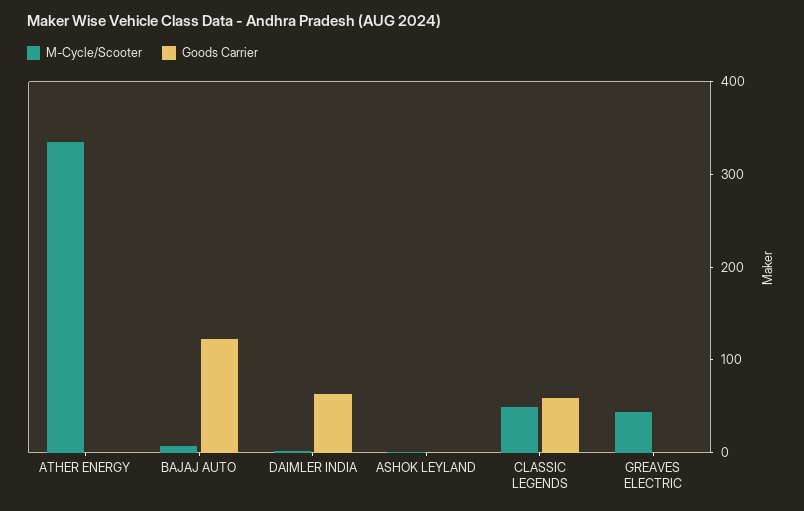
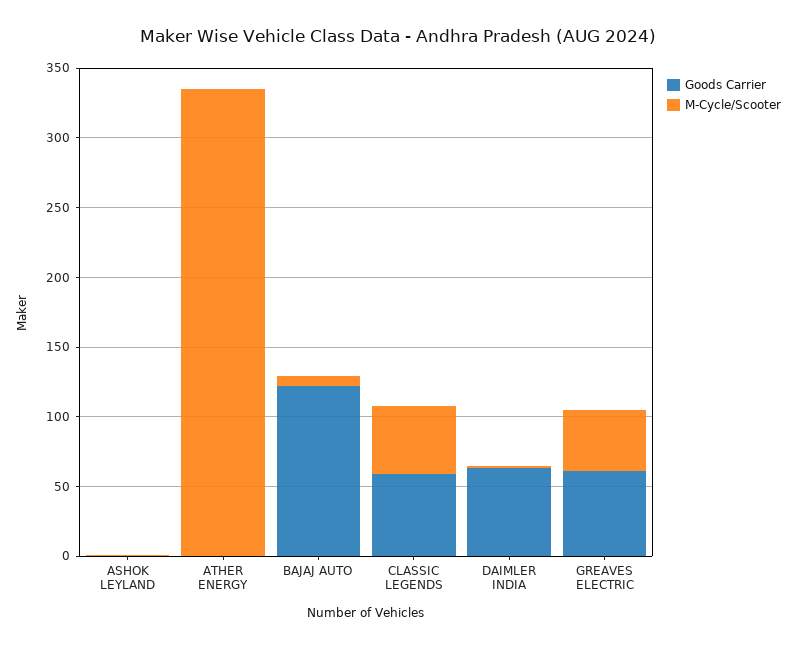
Goods Carrier, GREAVES ELECTRIC: 0 -> 60

